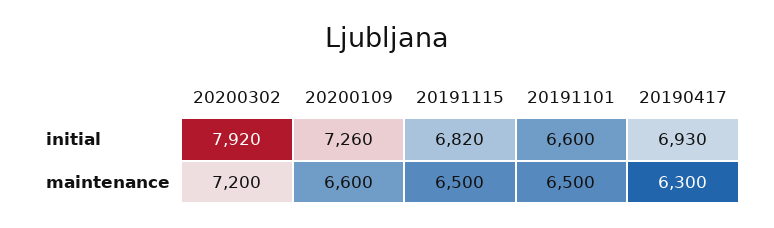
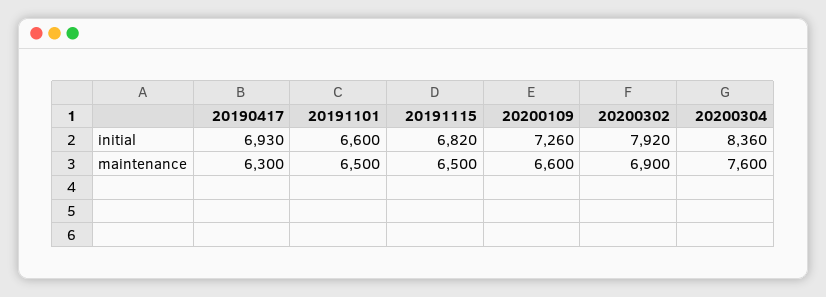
20200302, maintenance: 7200 -> 6900
20200304, initial: none -> 8360
20200304, maintenance: none -> 7600

